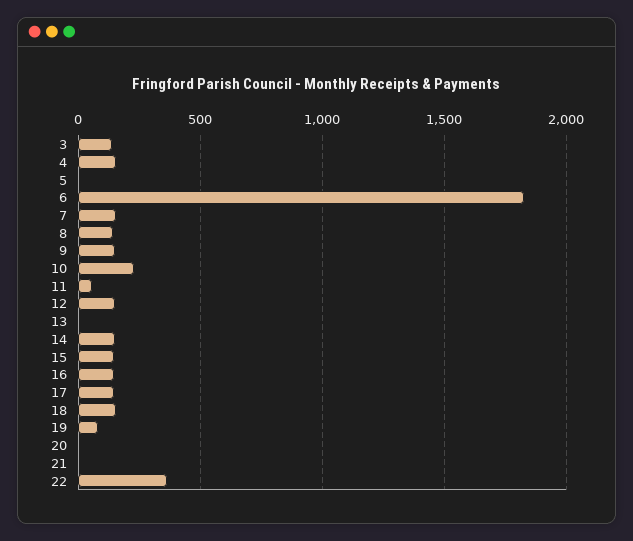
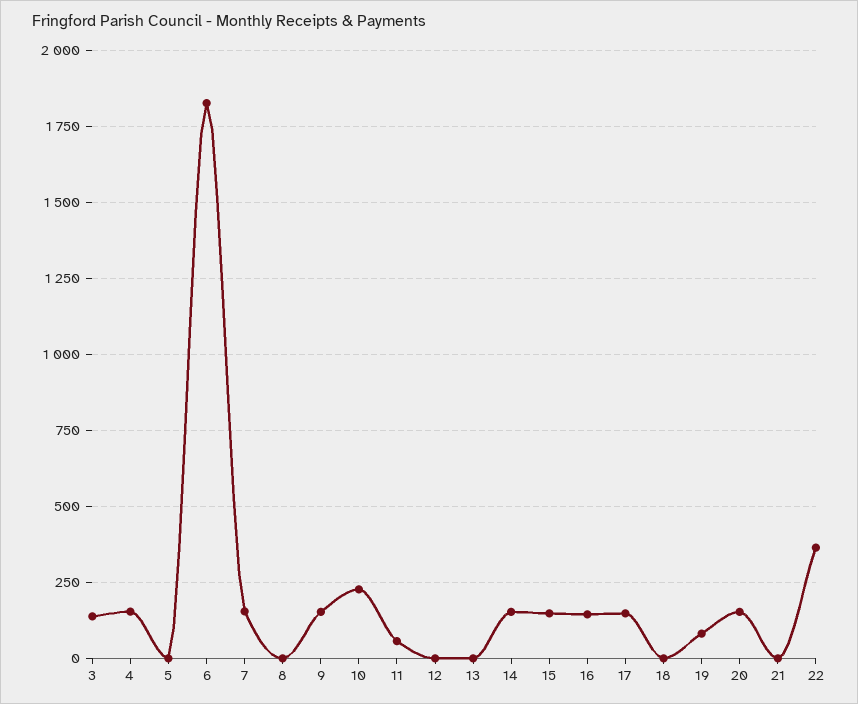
8: 150 -> 0
12: 150 -> 0
18: 150 -> 0
20: 0 -> 150

